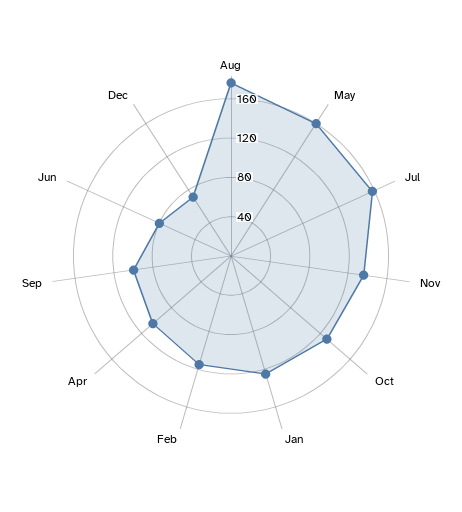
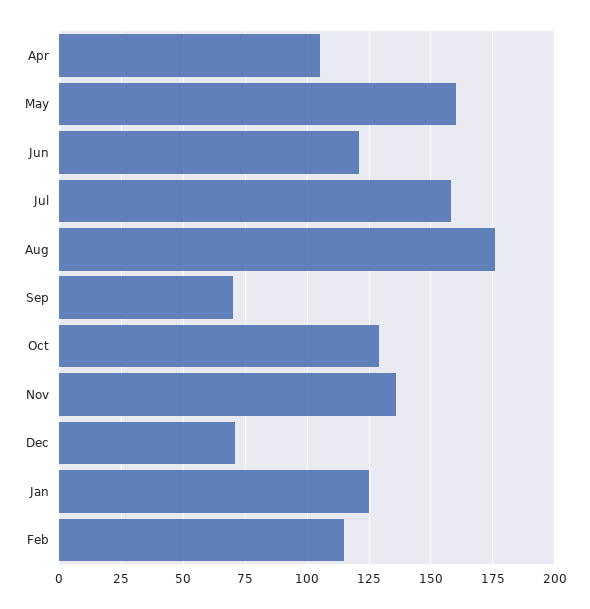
Sep: 100 -> 70
Jun: 80 -> 120

